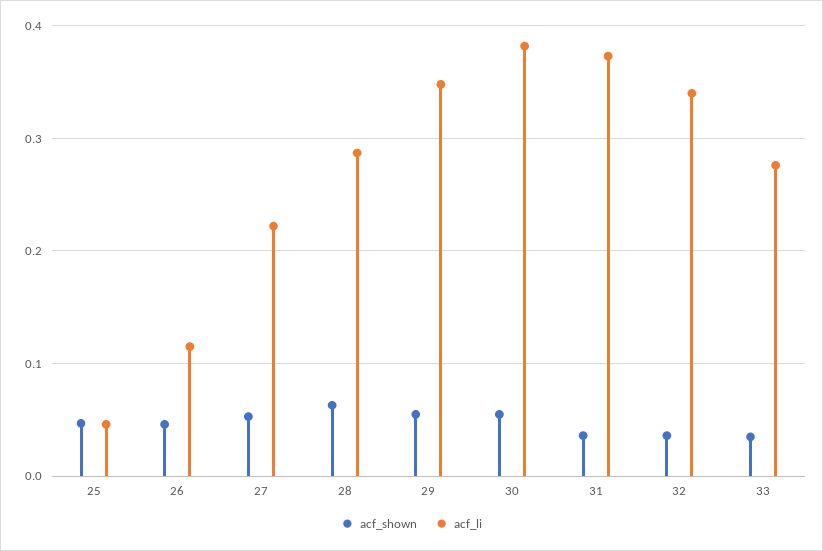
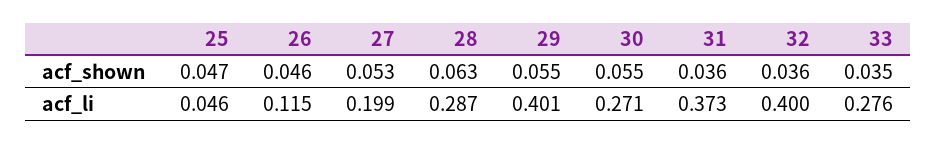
acf_li, 27: 0.22 -> 0.199
acf_li, 29: 0.35 -> 0.401
acf_li, 30: 0.38 -> 0.271
acf_li, 32: 0.34 -> 0.4

